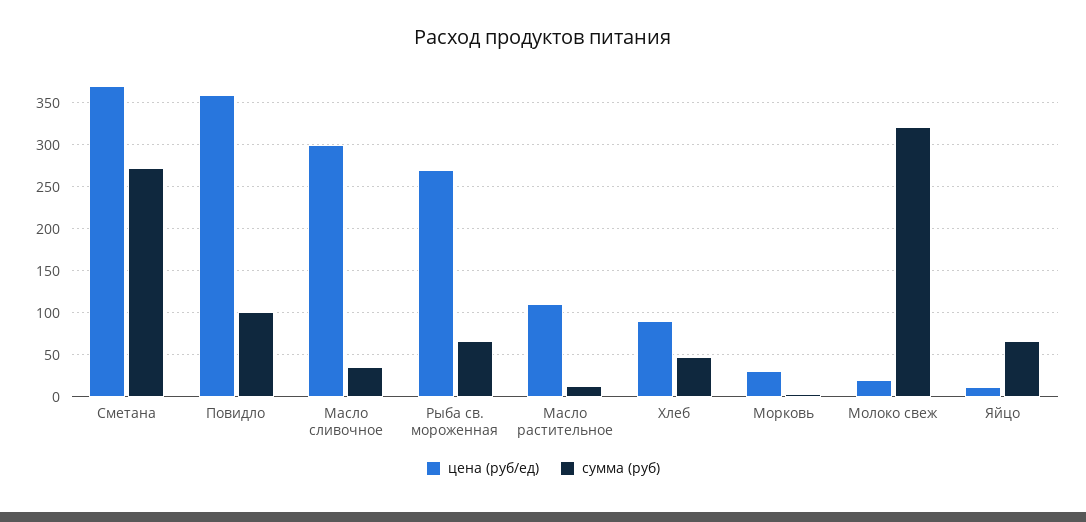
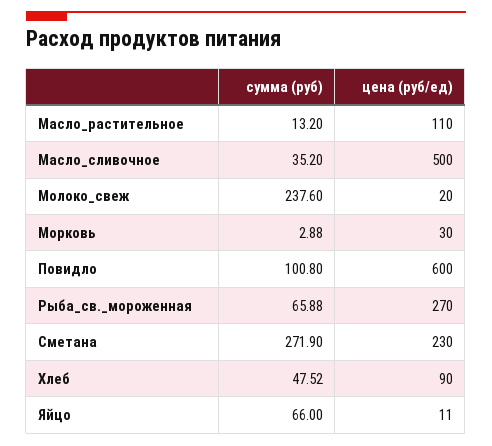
цена (руб/ед), Сметана: 370 -> 230
цена (руб/ед), Повидло: 360 -> 600
цена (руб/ед), Масло сливочное: 300 -> 500
сумма (руб), Молоко свеж: 320 -> 237.6

